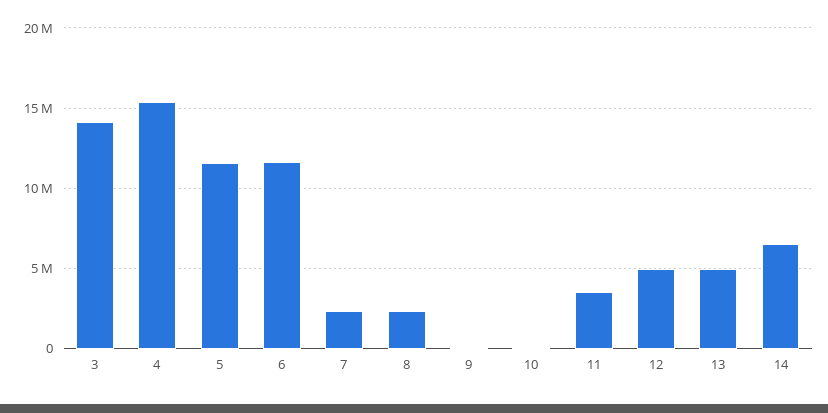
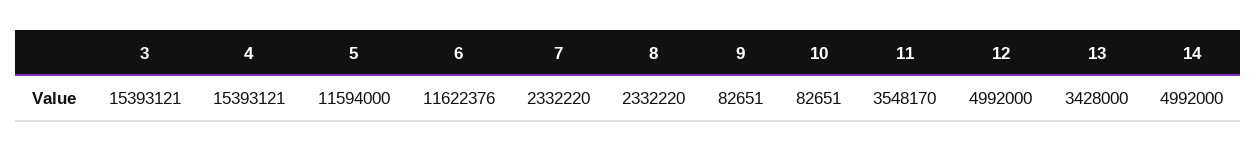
3: 14000000 -> 15393121
13: 5000000 -> 3428000
14: 6500000 -> 4992000

